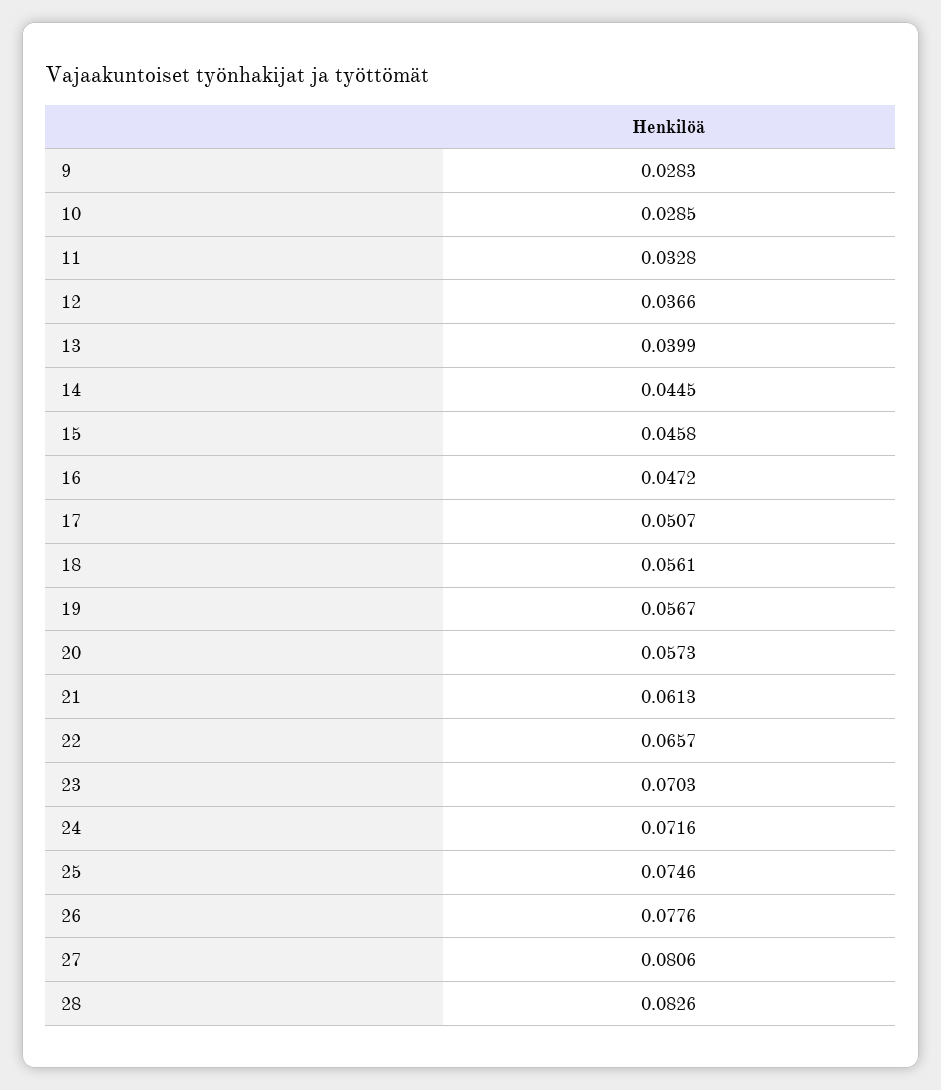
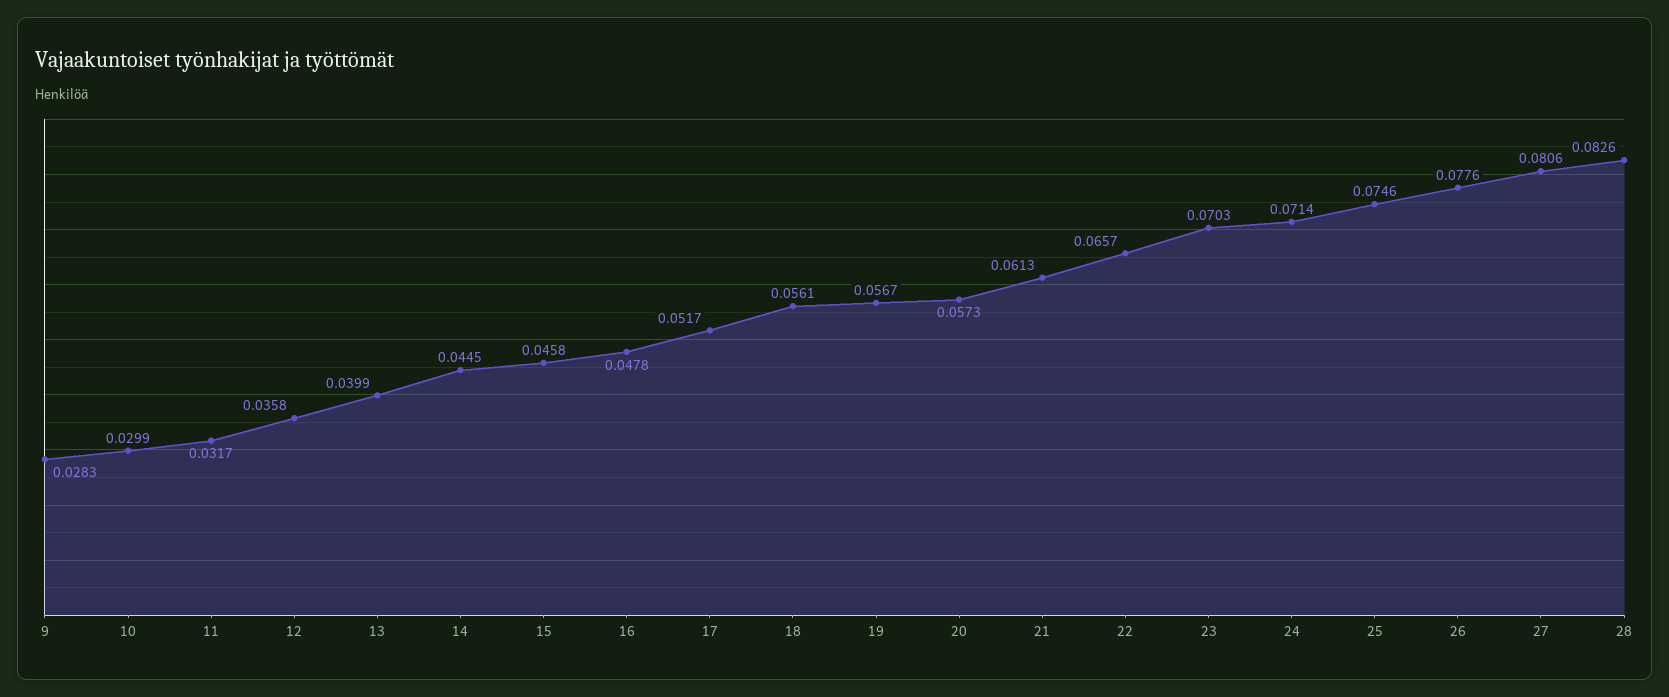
10: 0.0285 -> 0.0299
11: 0.0328 -> 0.0317
12: 0.0366 -> 0.0358
16: 0.0472 -> 0.0478
17: 0.0507 -> 0.0517
24: 0.0716 -> 0.0714

